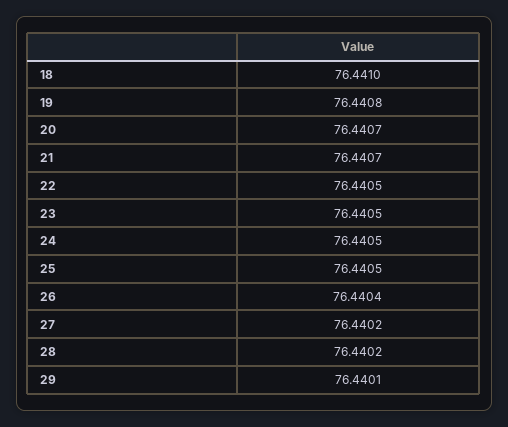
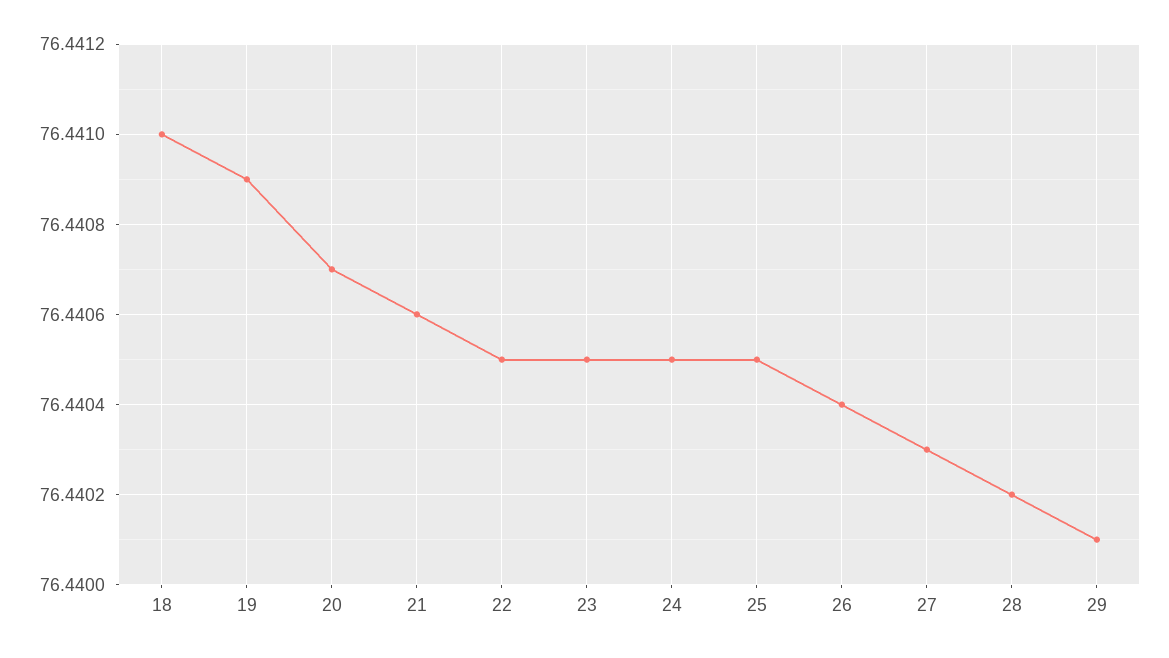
19: 76.4408 -> 76.4409
21: 76.4407 -> 76.4406
27: 76.4402 -> 76.4403

